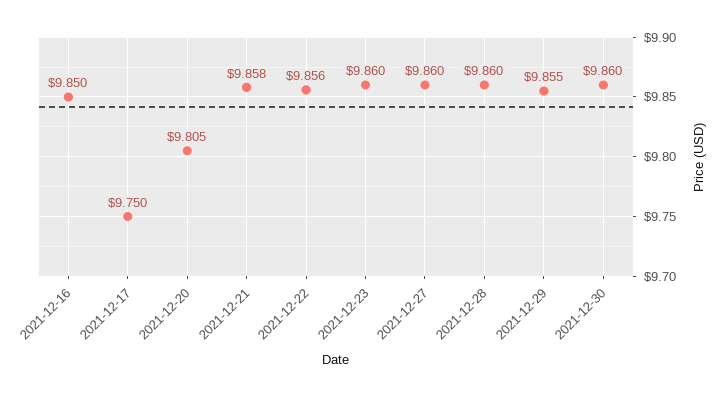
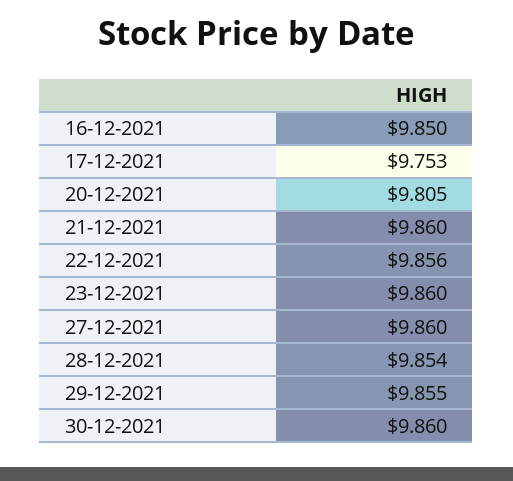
2021-12-17: 9.75 -> 9.753
2021-12-21: 9.858 -> 9.86
2021-12-28: 9.86 -> 9.854

